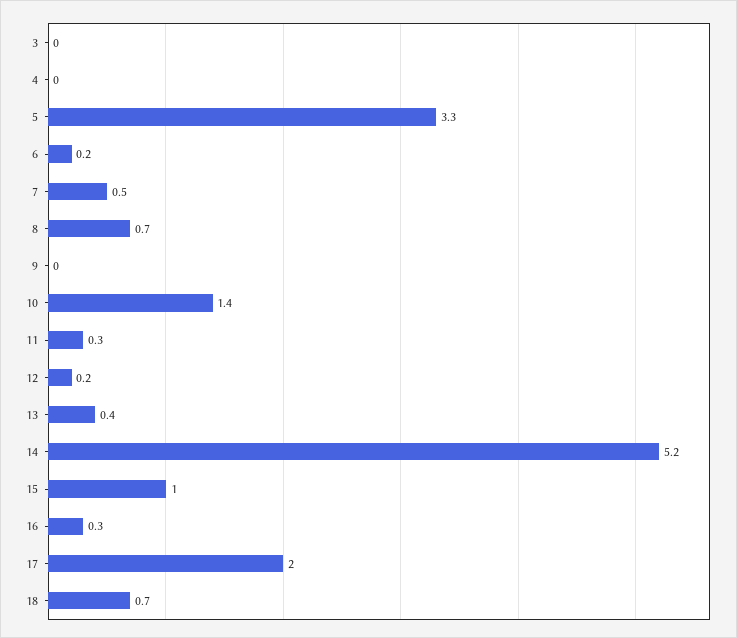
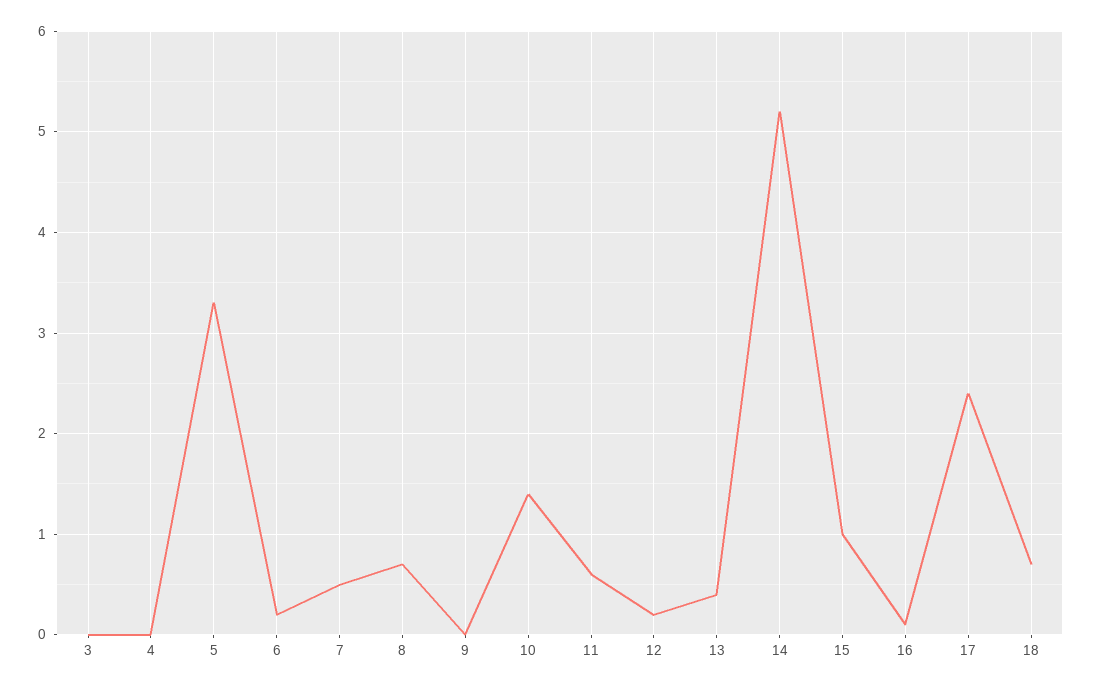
11: 0.3 -> 0.6
16: 0.3 -> 0.1
17: 2 -> 2.4

